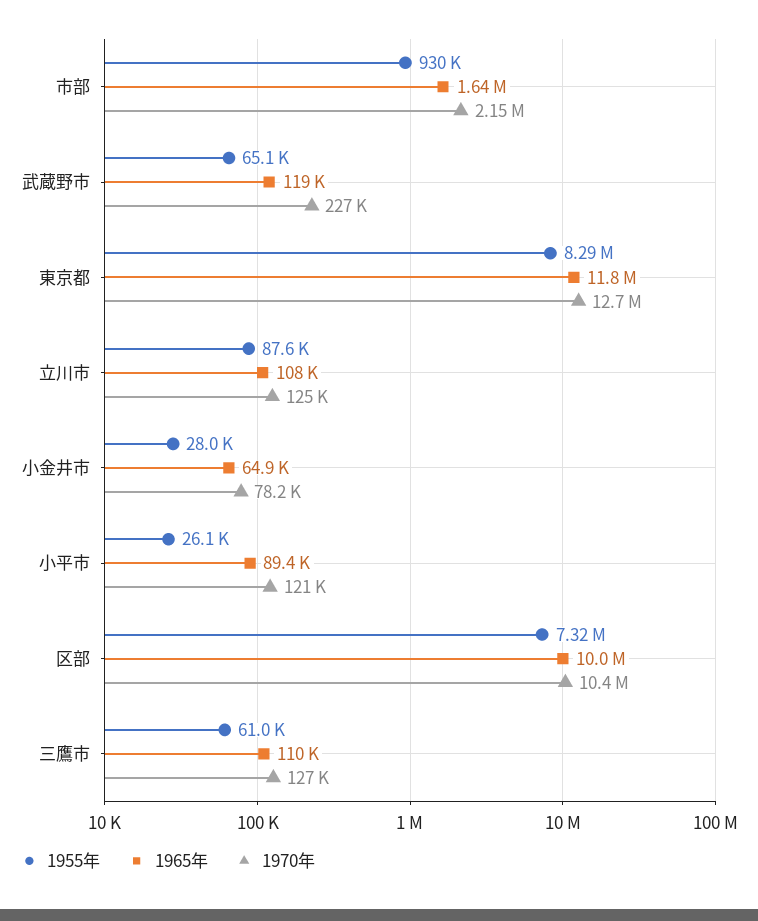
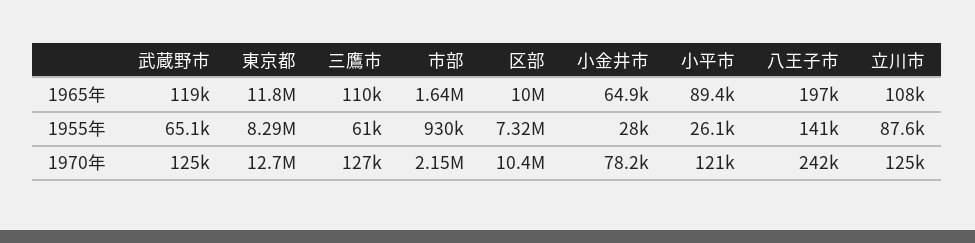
1970年, 武蔵野市: 227000 -> 125000
1965年, 八王子市: none -> 197000
1955年, 八王子市: none -> 141000
1970年, 八王子市: none -> 242000

